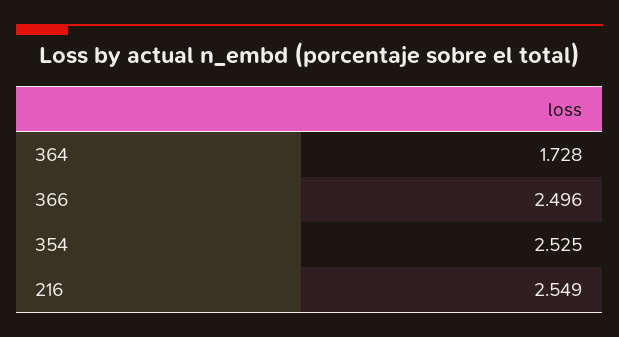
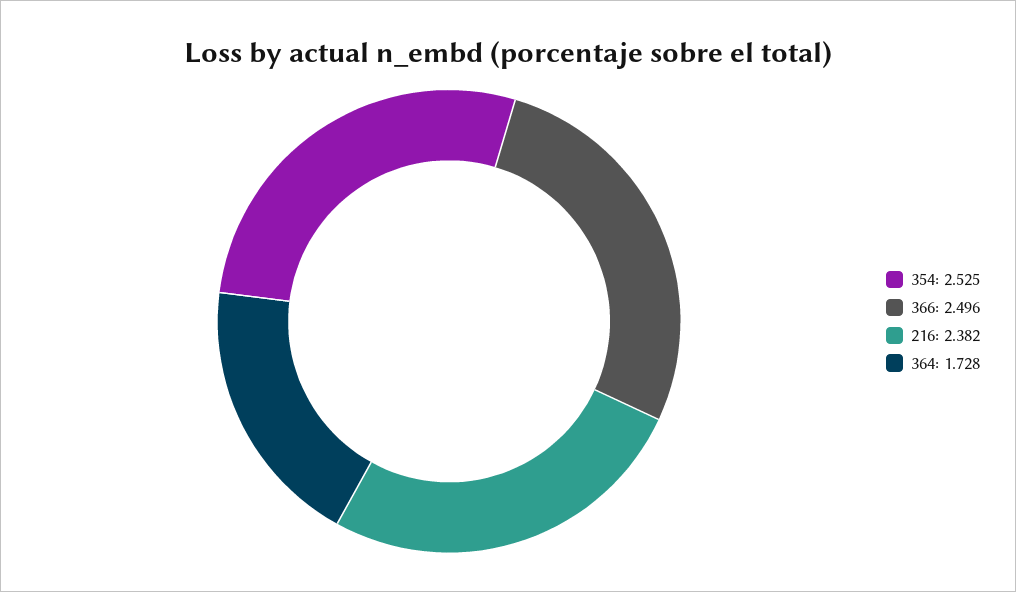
216: 2.549 -> 2.382

